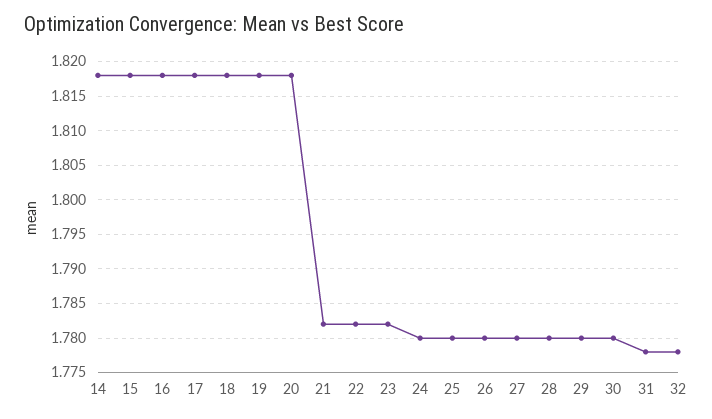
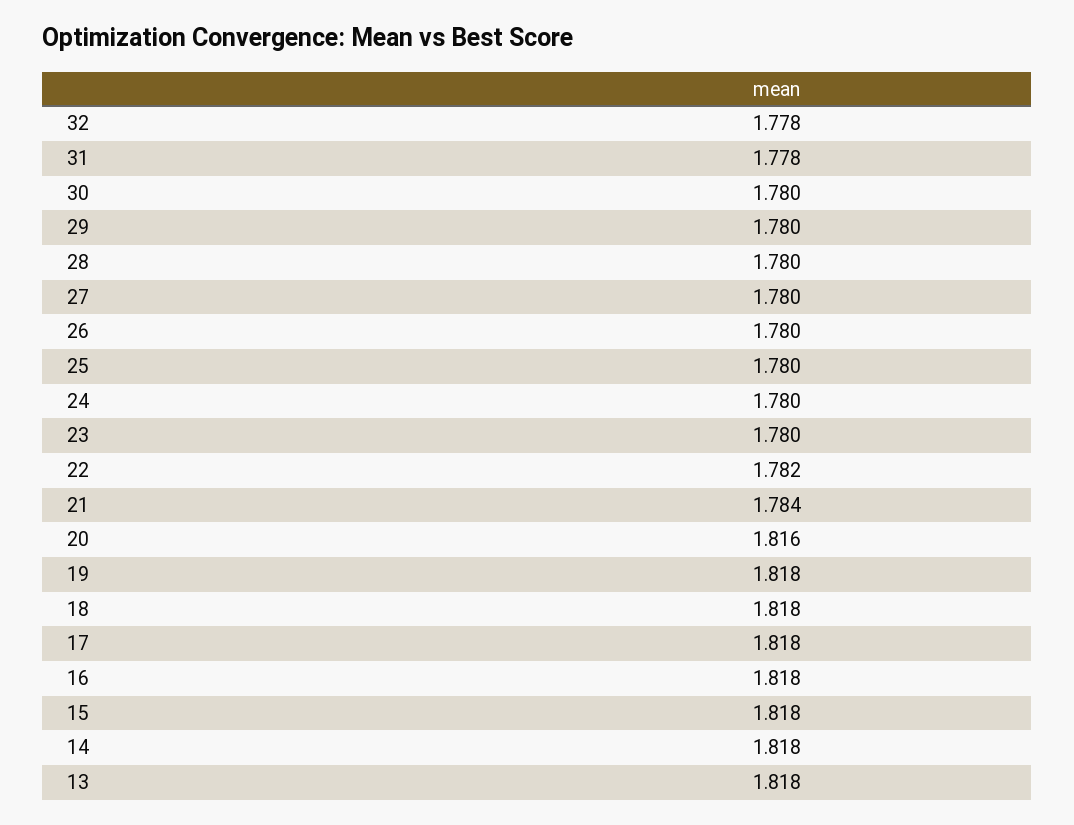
20: 1.818 -> 1.816
21: 1.782 -> 1.784
23: 1.782 -> 1.78
13: none -> 1.818

